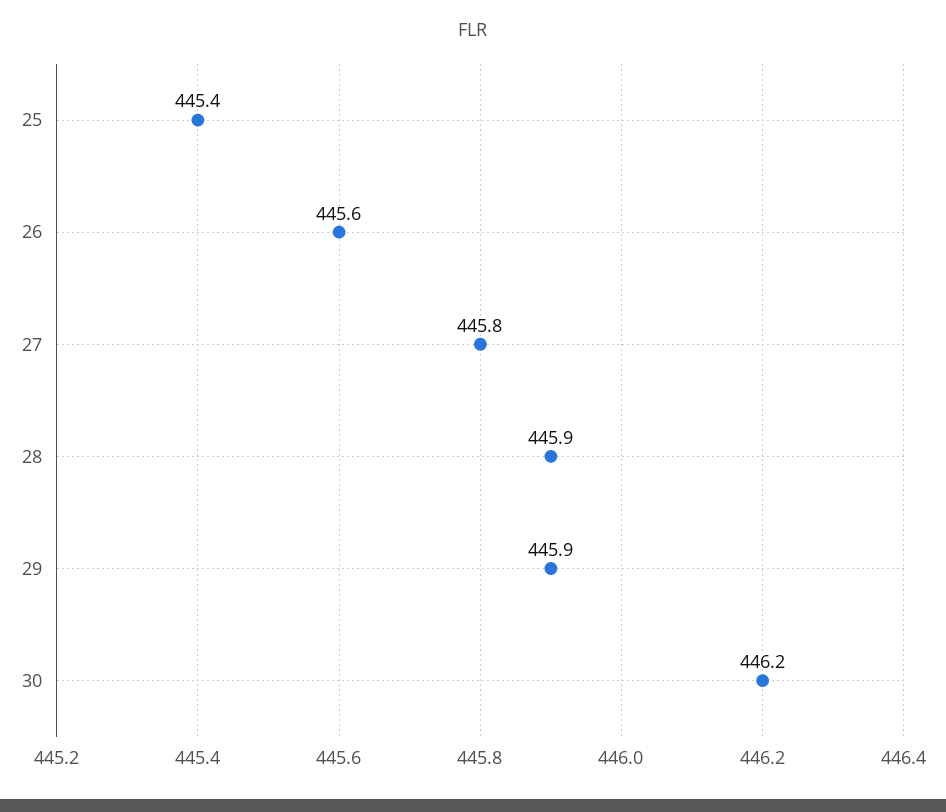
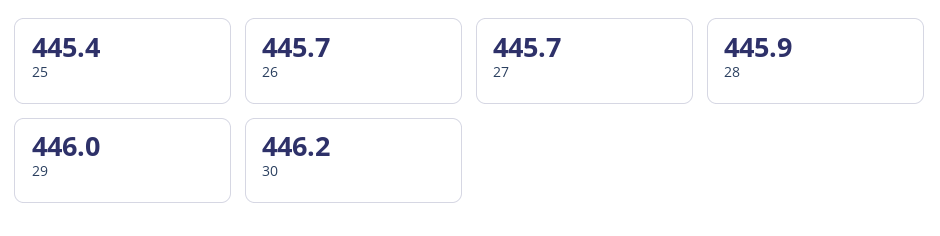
26: 445.6 -> 445.7
27: 445.8 -> 445.7
29: 445.9 -> 446

